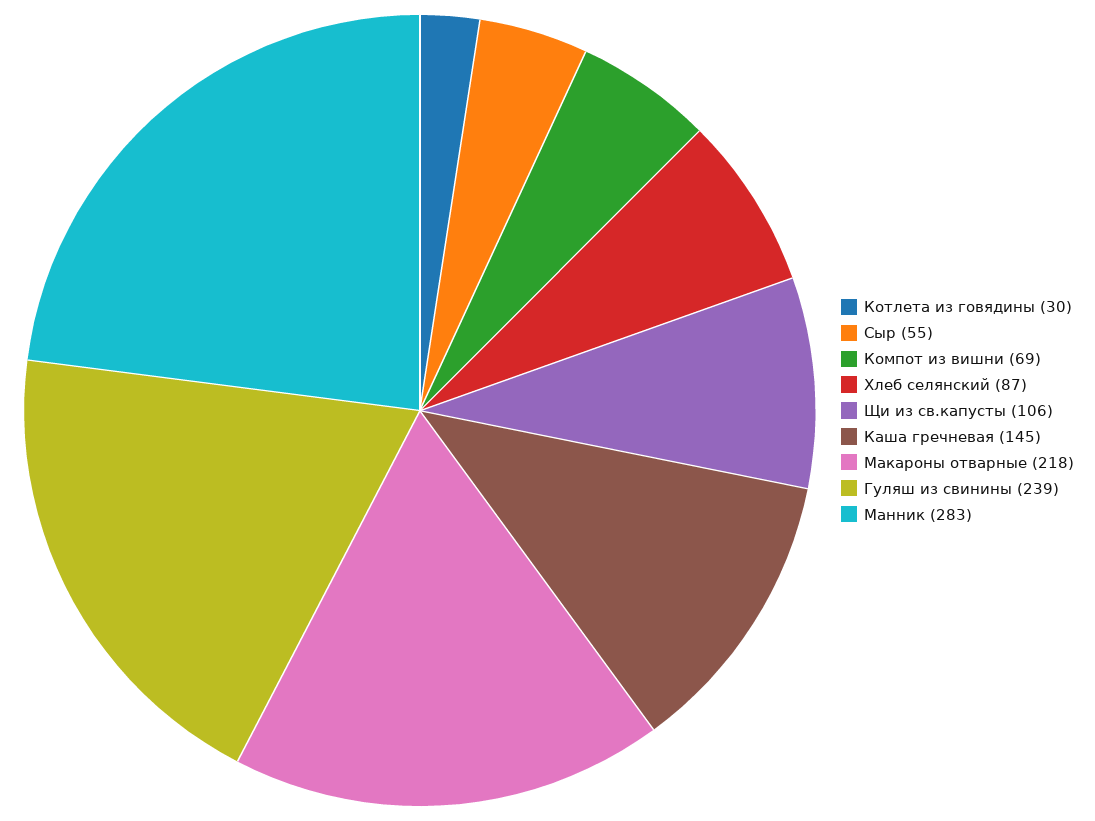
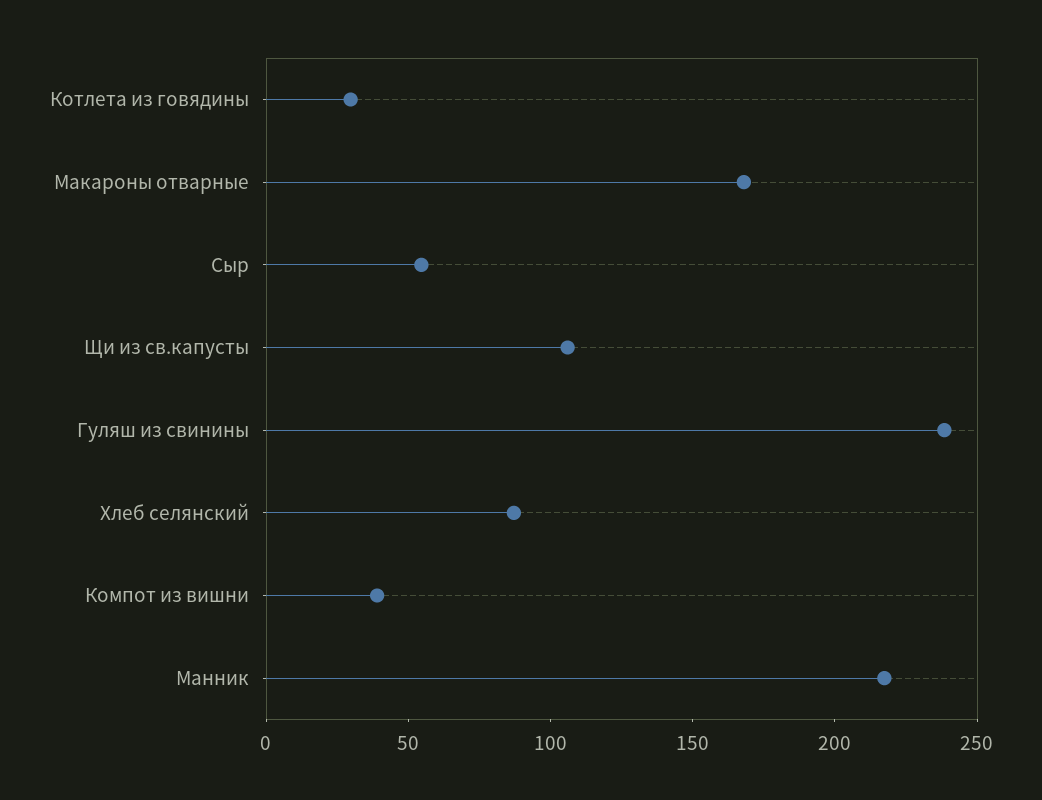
Компот из вишни: 69 -> 40
Каша гречневая: 145 -> none
Макароны отварные: 218 -> 170
Манник: 283 -> 220

